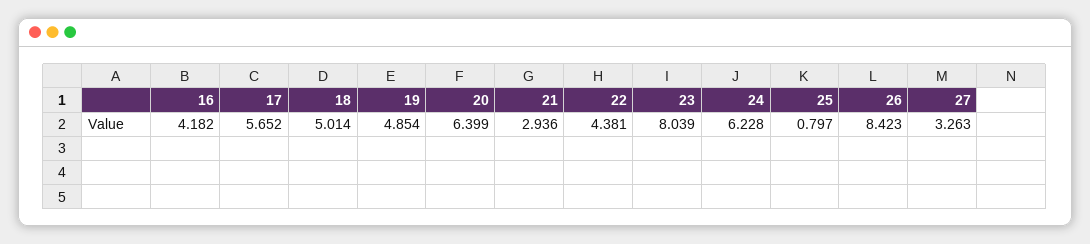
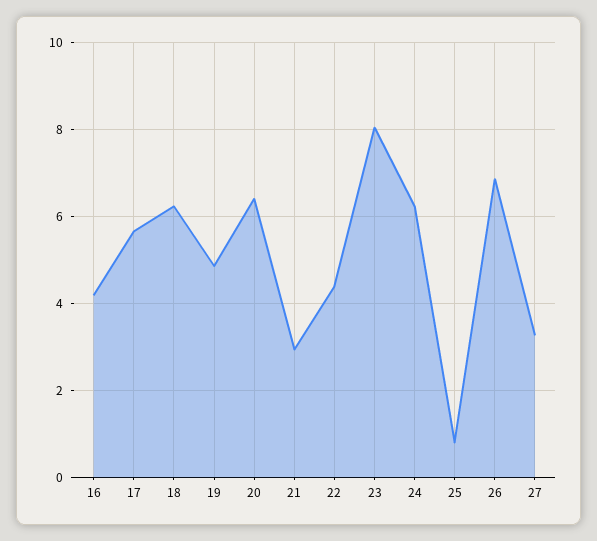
18: 5.014 -> 6.2
26: 8.423 -> 6.8

